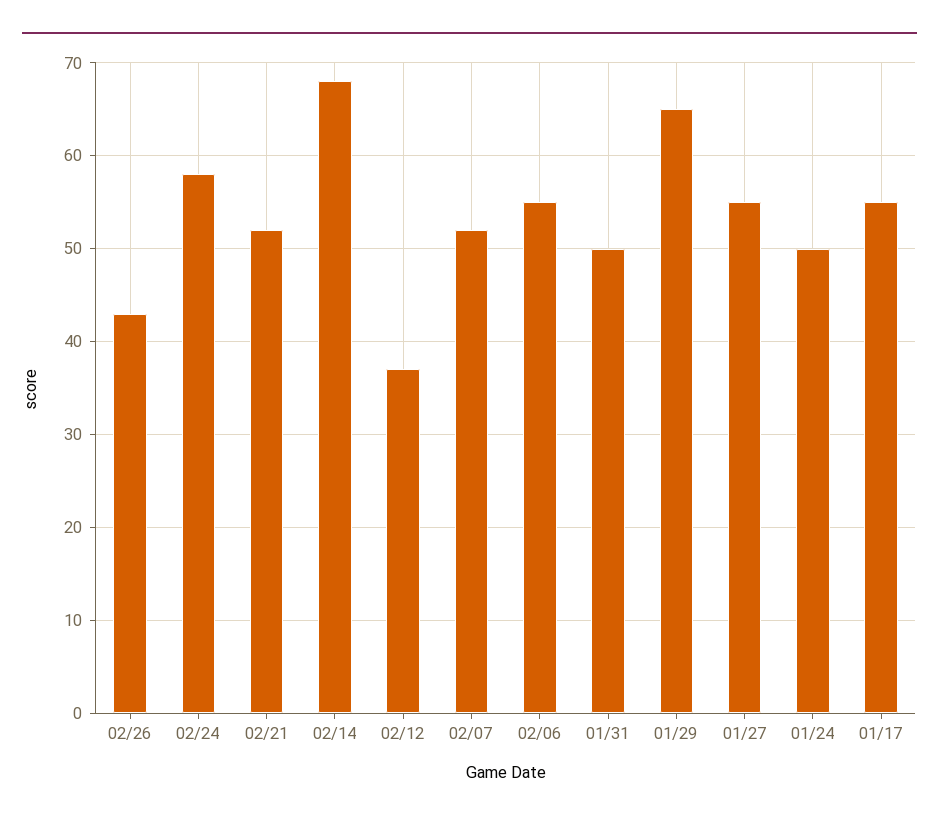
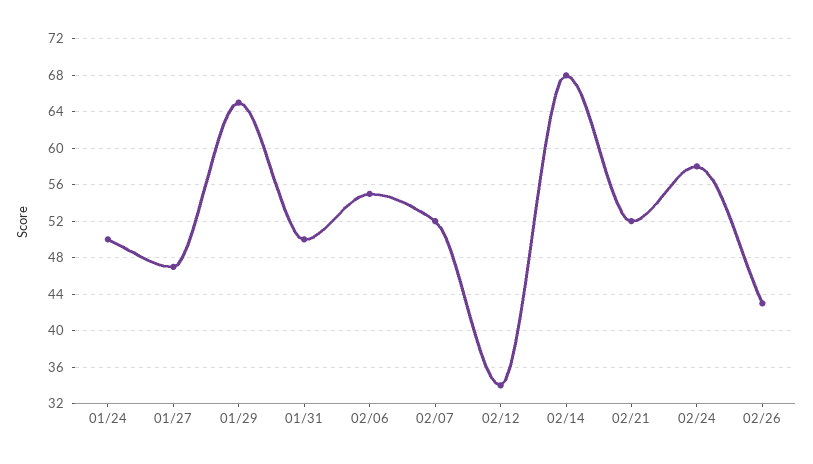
02/12: 37 -> 34
01/27: 55 -> 47
01/17: 55 -> none

